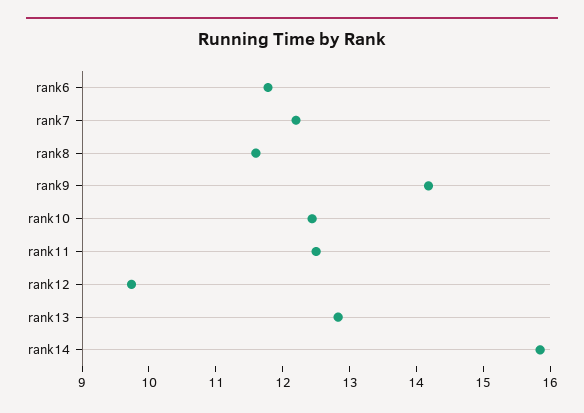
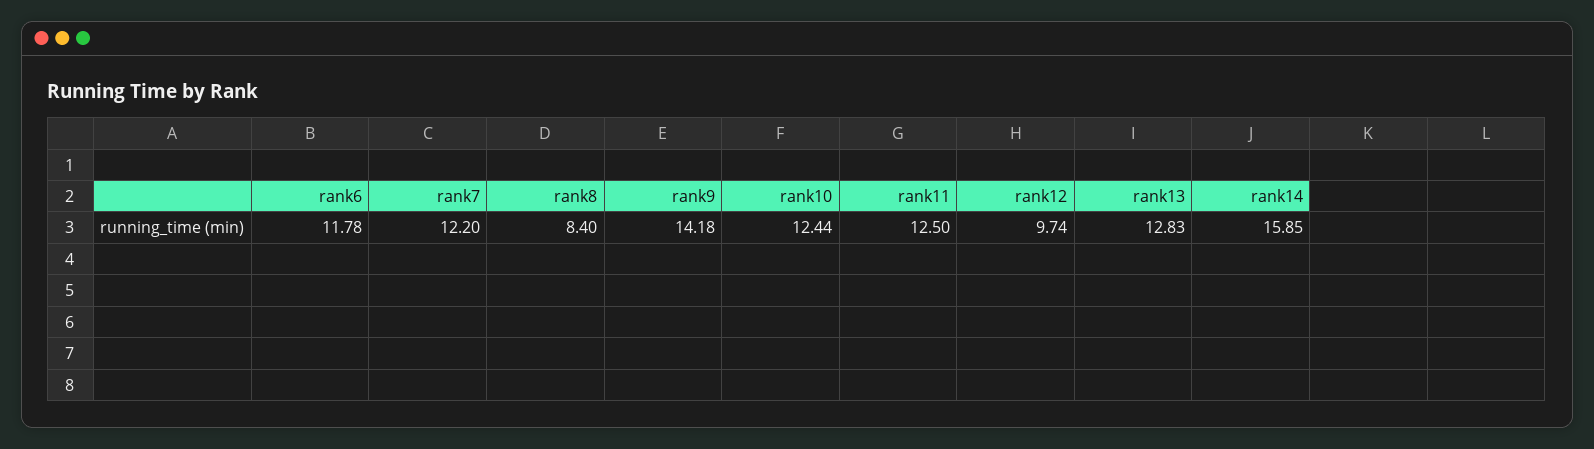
rank8: 11.6 -> 8.4

